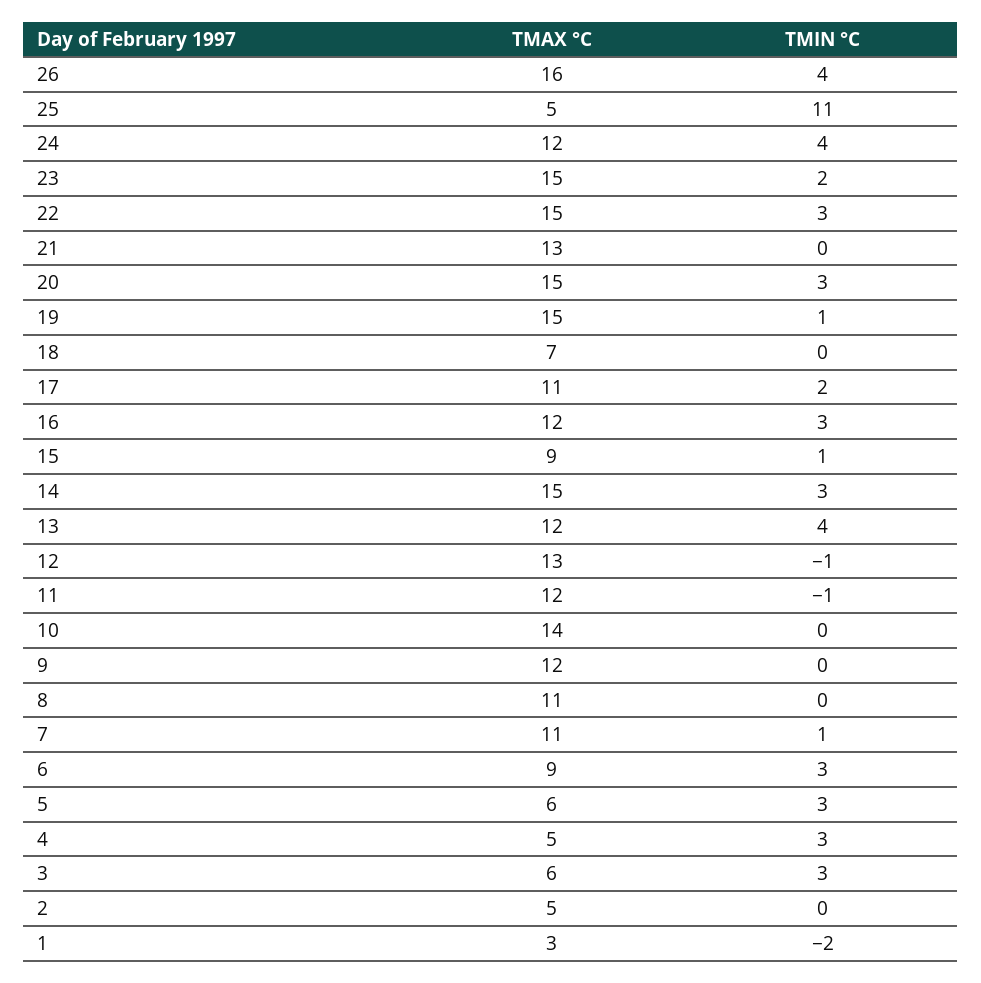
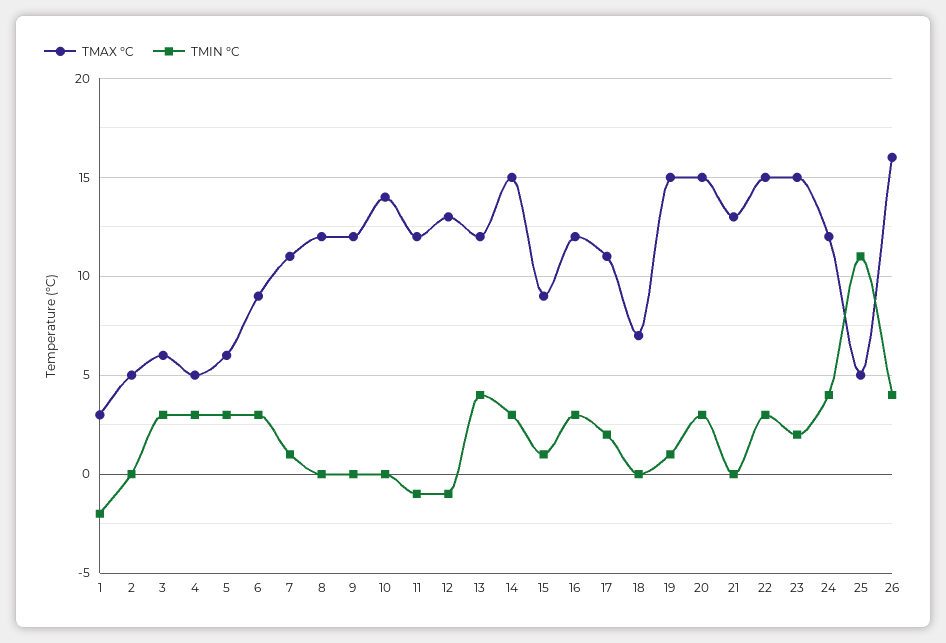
TMAX °C, 8: 11 -> 12

